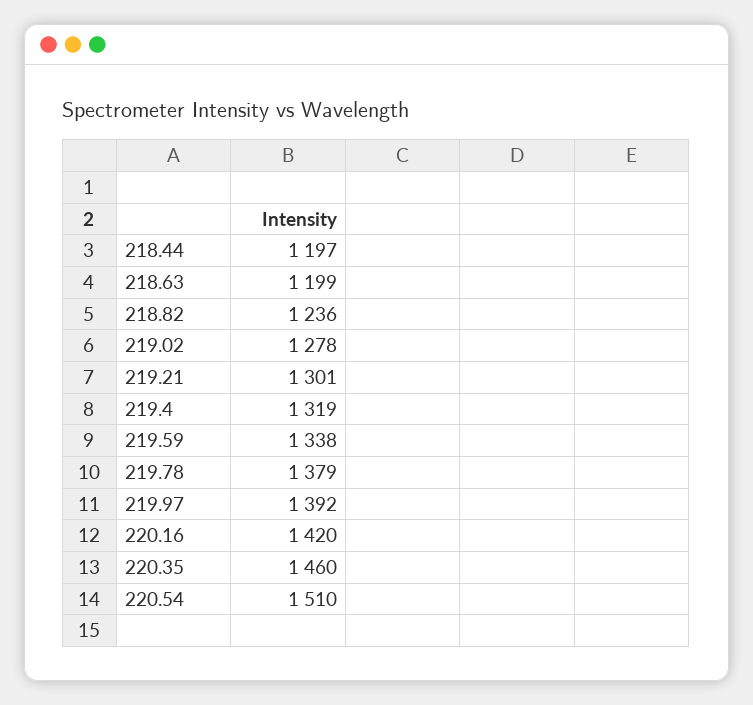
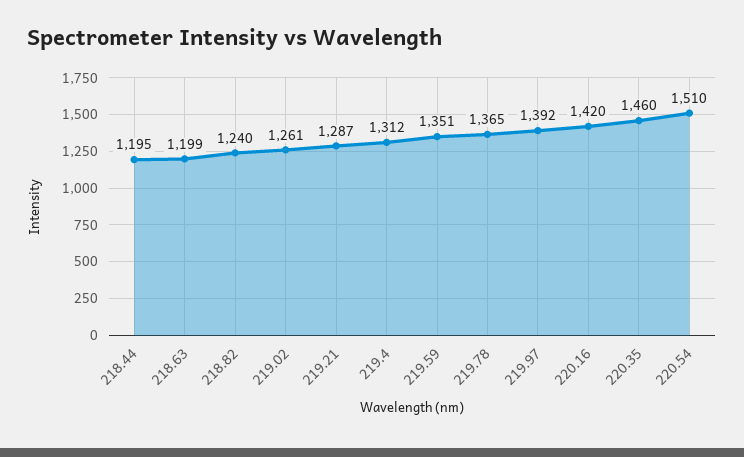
218.44: 1197 -> 1195
218.82: 1236 -> 1240
219.02: 1278 -> 1261
219.21: 1301 -> 1287
219.4: 1319 -> 1312
219.59: 1338 -> 1351
219.78: 1379 -> 1365

